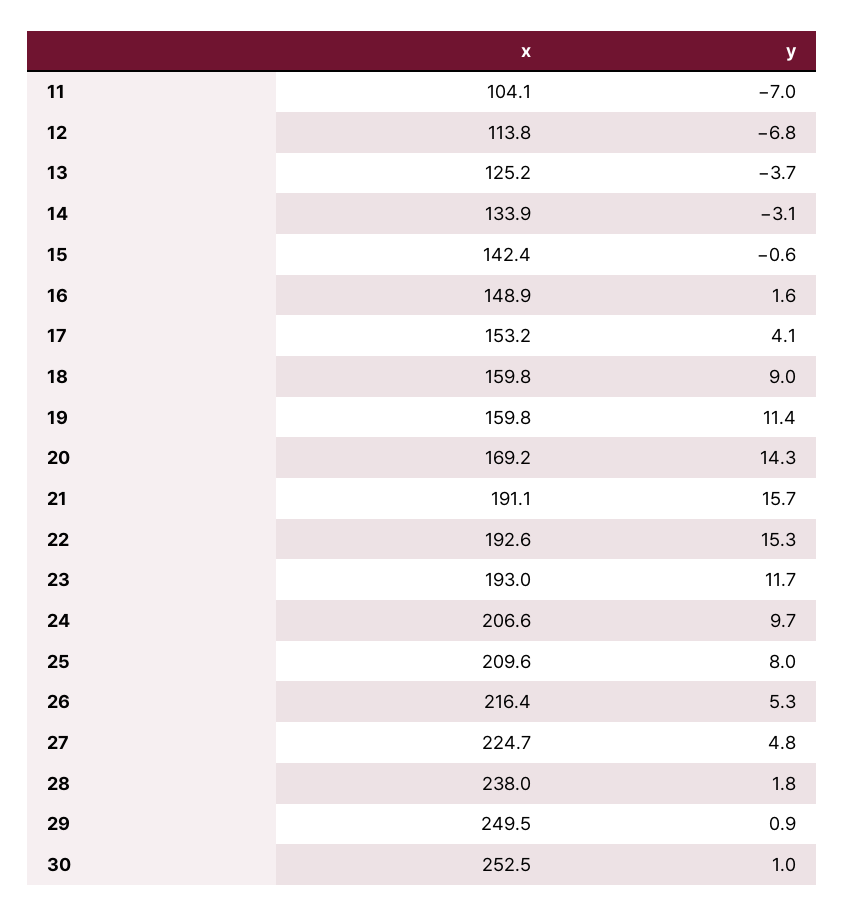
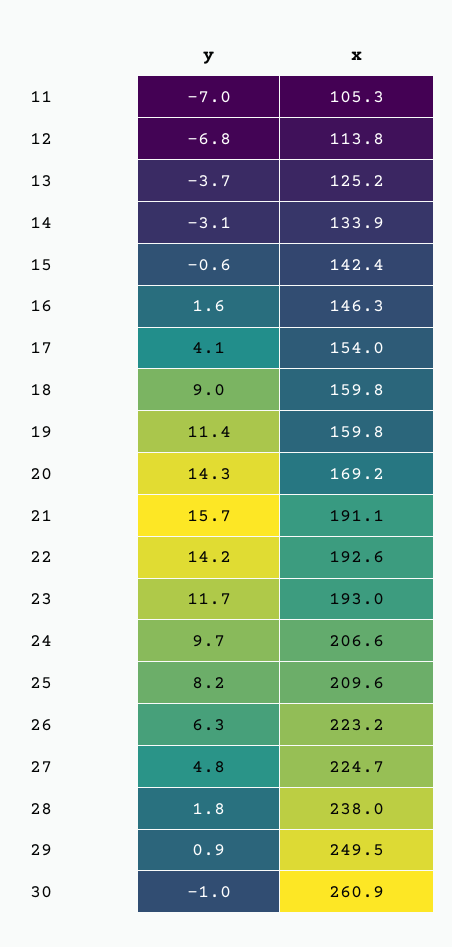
x, 11: 104.1 -> 105.3
x, 16: 148.9 -> 146.3
x, 17: 153.2 -> 154
y, 22: 15.3 -> 14.2
y, 25: 8 -> 8.2
x, 26: 216.4 -> 223.2
y, 26: 5.3 -> 6.3
x, 30: 252.5 -> 260.9
y, 30: 1 -> -1

